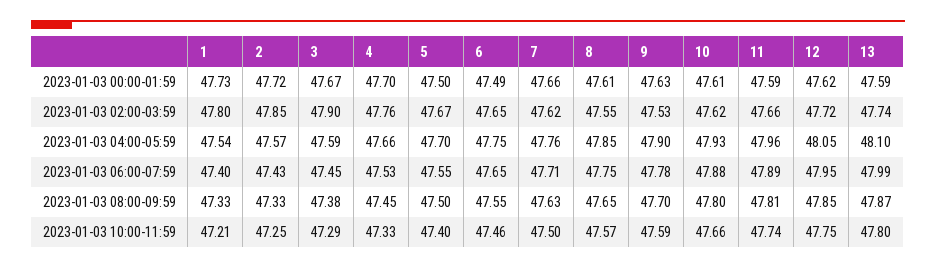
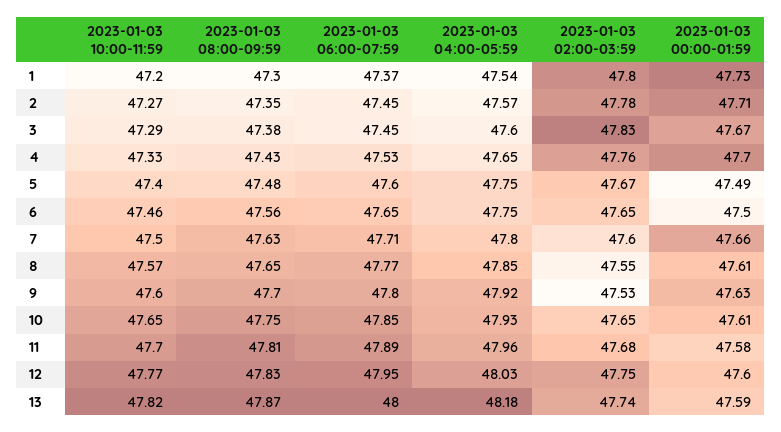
2, 2023-01-03 00:00-01:59: 47.72 -> 47.71
5, 2023-01-03 00:00-01:59: 47.5 -> 47.49
6, 2023-01-03 00:00-01:59: 47.49 -> 47.5
11, 2023-01-03 00:00-01:59: 47.59 -> 47.58
12, 2023-01-03 00:00-01:59: 47.62 -> 47.6
2, 2023-01-03 02:00-03:59: 47.85 -> 47.78
3, 2023-01-03 02:00-03:59: 47.9 -> 47.83
7, 2023-01-03 02:00-03:59: 47.62 -> 47.6
10, 2023-01-03 02:00-03:59: 47.62 -> 47.65
11, 2023-01-03 02:00-03:59: 47.66 -> 47.68
12, 2023-01-03 02:00-03:59: 47.72 -> 47.75
3, 2023-01-03 04:00-05:59: 47.59 -> 47.6
4, 2023-01-03 04:00-05:59: 47.66 -> 47.65
5, 2023-01-03 04:00-05:59: 47.7 -> 47.75
7, 2023-01-03 04:00-05:59: 47.76 -> 47.8
9, 2023-01-03 04:00-05:59: 47.9 -> 47.92
12, 2023-01-03 04:00-05:59: 48.05 -> 48.03
13, 2023-01-03 04:00-05:59: 48.1 -> 48.18
1, 2023-01-03 06:00-07:59: 47.4 -> 47.37
2, 2023-01-03 06:00-07:59: 47.43 -> 47.45
5, 2023-01-03 06:00-07:59: 47.55 -> 47.6
8, 2023-01-03 06:00-07:59: 47.75 -> 47.77
9, 2023-01-03 06:00-07:59: 47.78 -> 47.8
10, 2023-01-03 06:00-07:59: 47.88 -> 47.85
13, 2023-01-03 06:00-07:59: 47.99 -> 48
1, 2023-01-03 08:00-09:59: 47.33 -> 47.3
2, 2023-01-03 08:00-09:59: 47.33 -> 47.35
4, 2023-01-03 08:00-09:59: 47.45 -> 47.43
5, 2023-01-03 08:00-09:59: 47.5 -> 47.48
6, 2023-01-03 08:00-09:59: 47.55 -> 47.56
10, 2023-01-03 08:00-09:59: 47.8 -> 47.75
12, 2023-01-03 08:00-09:59: 47.85 -> 47.83
1, 2023-01-03 10:00-11:59: 47.21 -> 47.2
2, 2023-01-03 10:00-11:59: 47.25 -> 47.27
9, 2023-01-03 10:00-11:59: 47.59 -> 47.6
10, 2023-01-03 10:00-11:59: 47.66 -> 47.65
11, 2023-01-03 10:00-11:59: 47.74 -> 47.7
12, 2023-01-03 10:00-11:59: 47.75 -> 47.77
13, 2023-01-03 10:00-11:59: 47.8 -> 47.82

